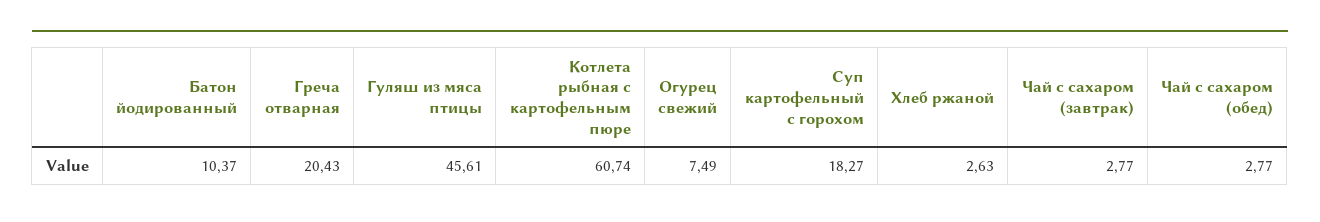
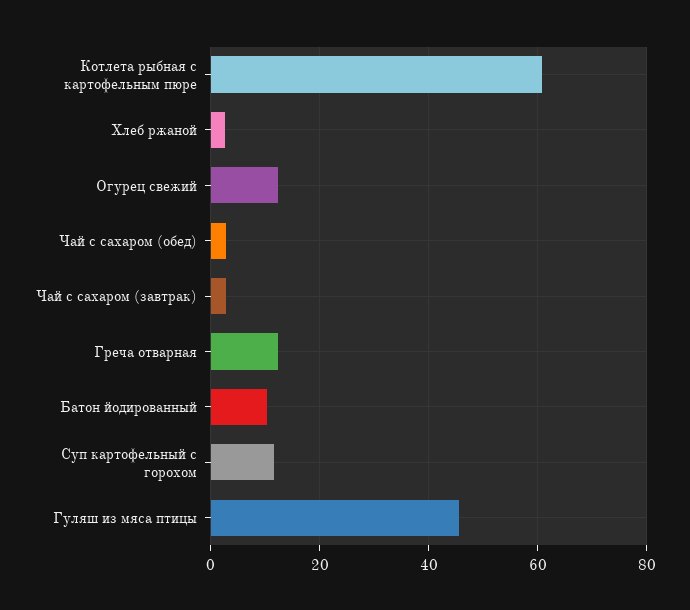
Греча отварная: 20.43 -> 12
Огурец свежий: 7.49 -> 12
Суп картофельный с горохом: 18.27 -> 12

